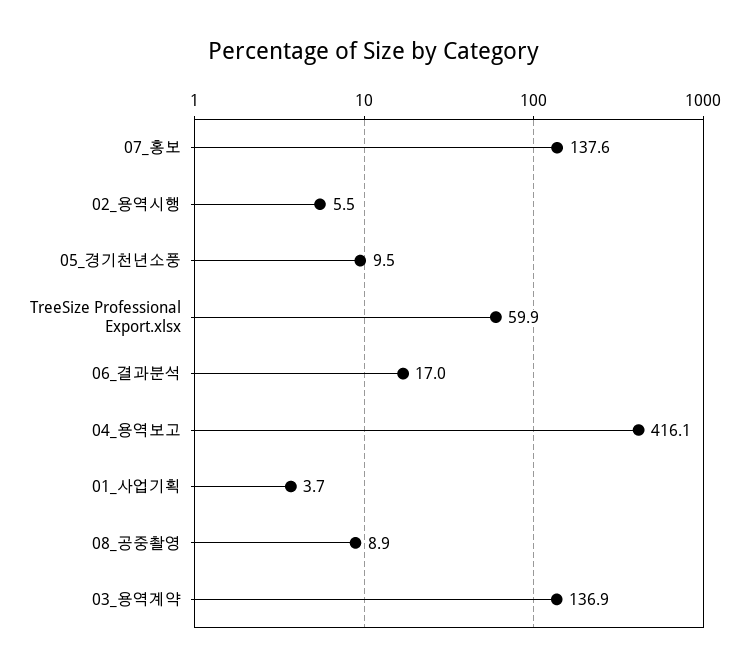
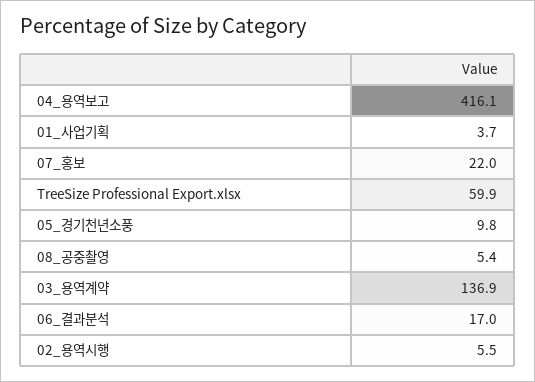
07_홍보: 137.6 -> 22
05_경기천년소풍: 9.5 -> 9.8
08_공중촬영: 8.9 -> 5.4

